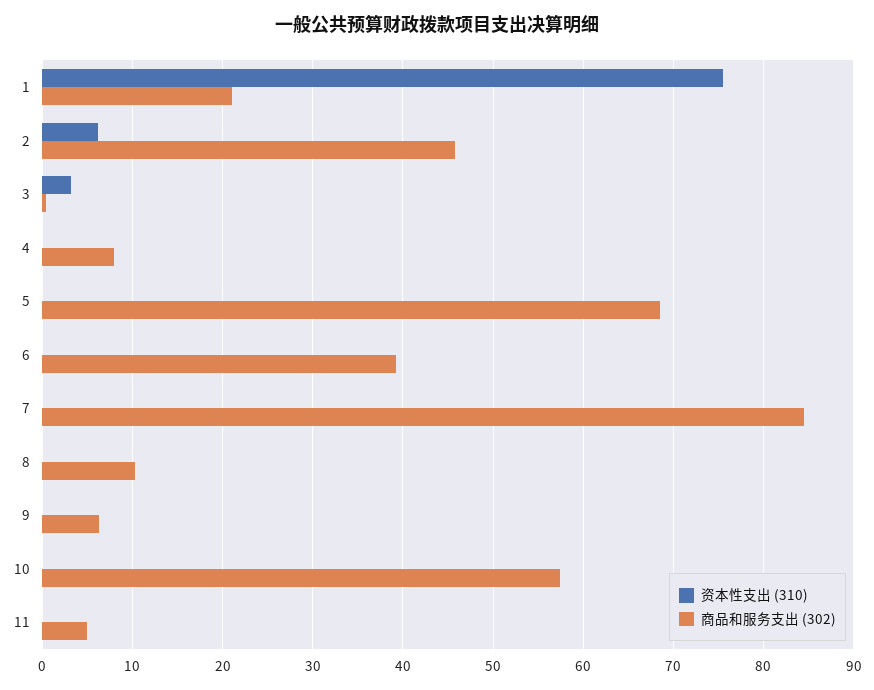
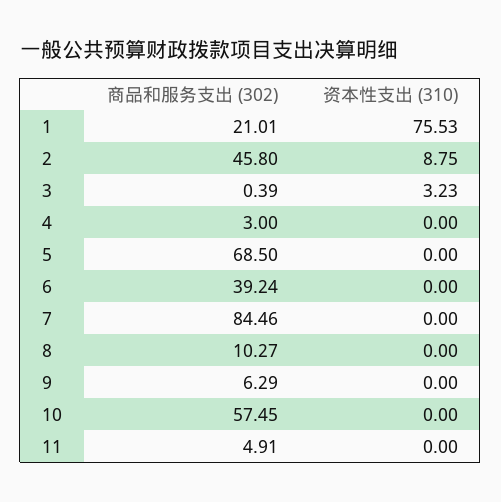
资本性支出 (310), 2: 6 -> 8.75
商品和服务支出 (302), 4: 8 -> 3

